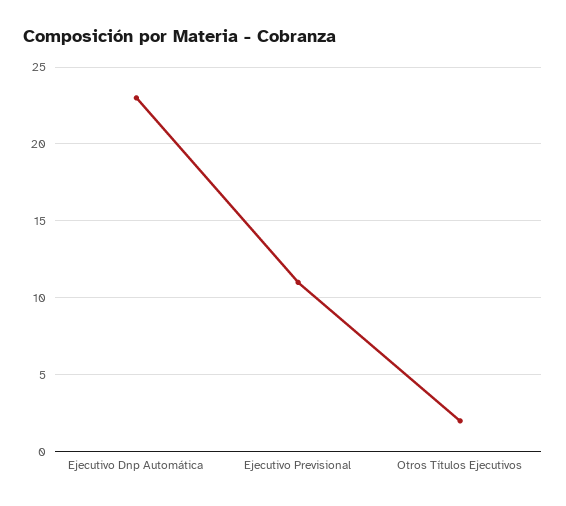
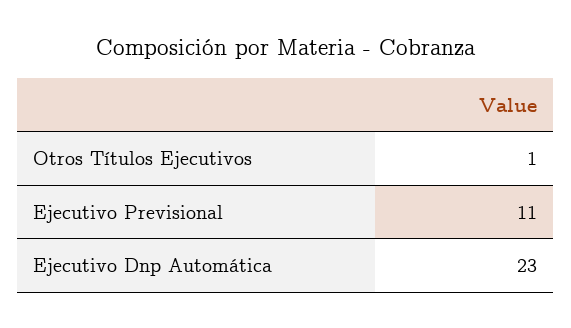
Otros Títulos Ejecutivos: 2 -> 1

